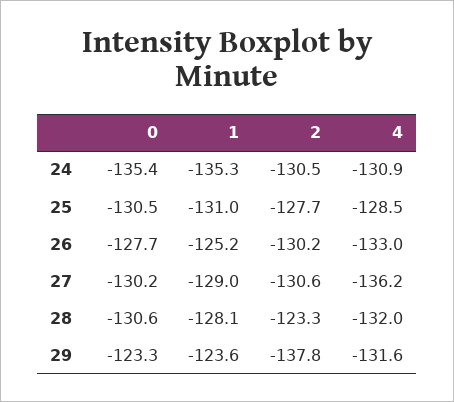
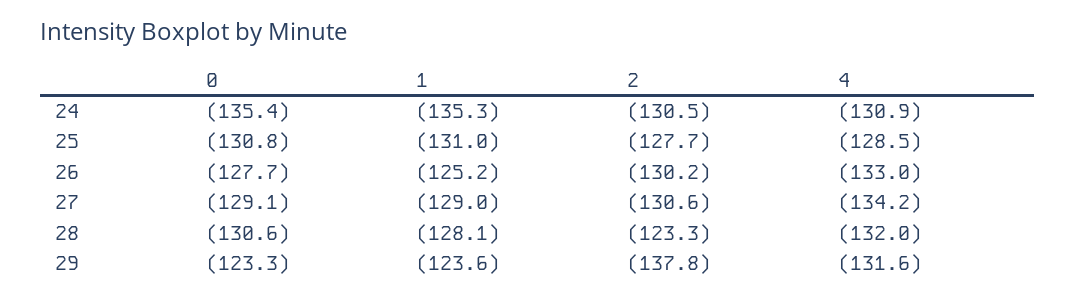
0, 25: -130.5 -> -130.8
0, 27: -130.2 -> -129.1
4, 27: -136.2 -> -134.2

